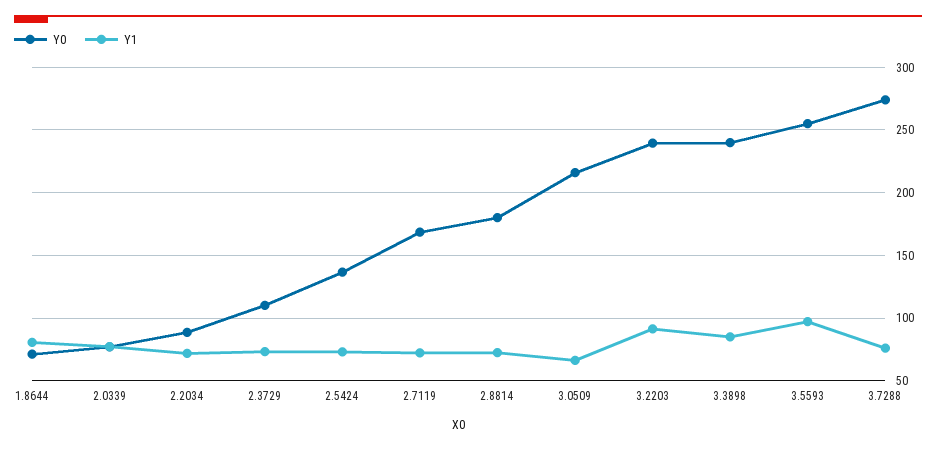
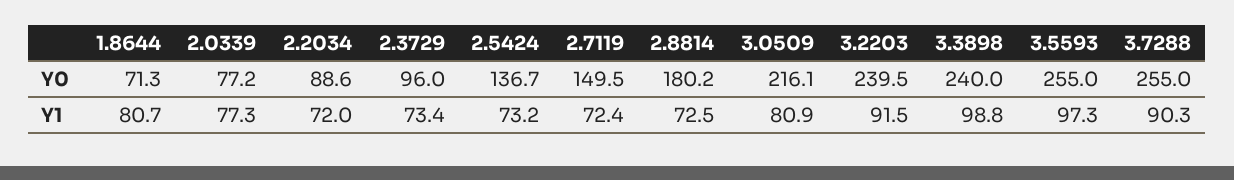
Y0, 2.3729: 110 -> 96
Y0, 2.7119: 170 -> 149.5
Y1, 3.0509: 65 -> 80.9
Y1, 3.3898: 85 -> 98.8
Y0, 3.7288: 275 -> 255
Y1, 3.7288: 75 -> 90.3

